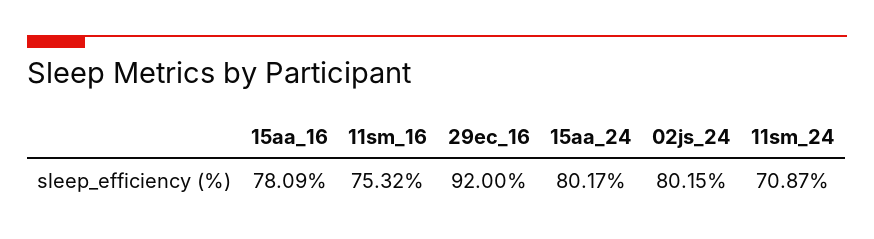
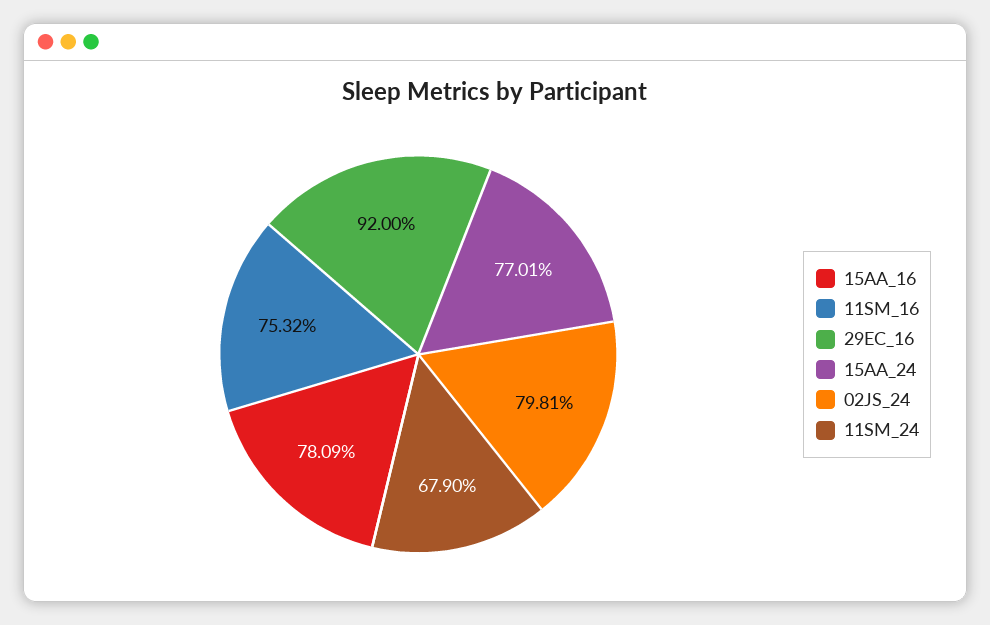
15aa_24: 80.17 -> 77.01
02js_24: 80.15 -> 79.81
11sm_24: 70.87 -> 67.9

